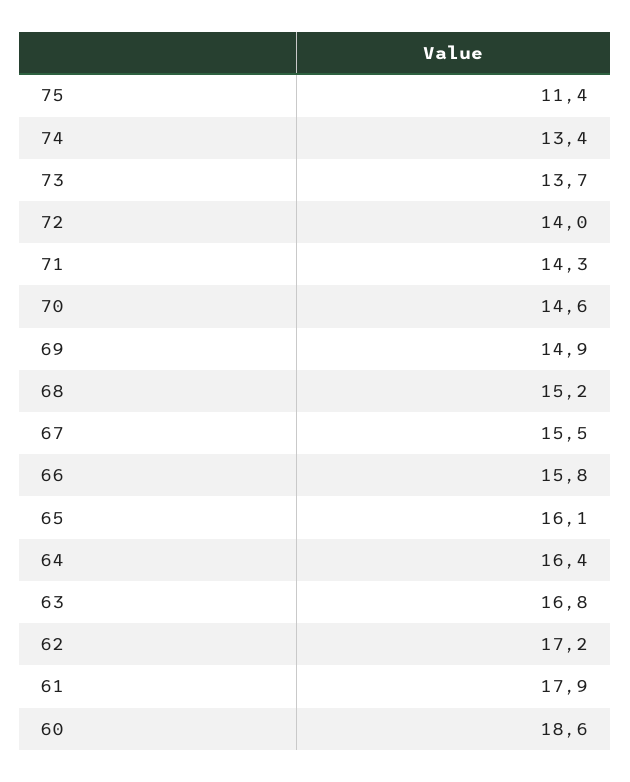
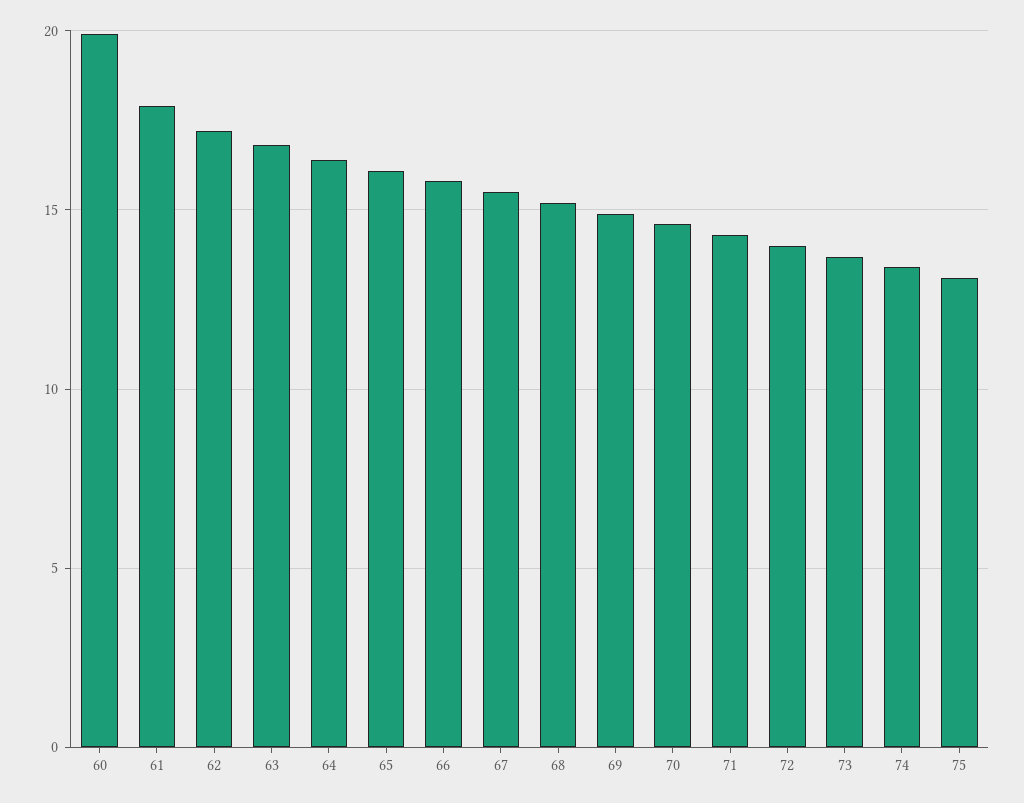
75: 11.4 -> 13
60: 18.6 -> 20

